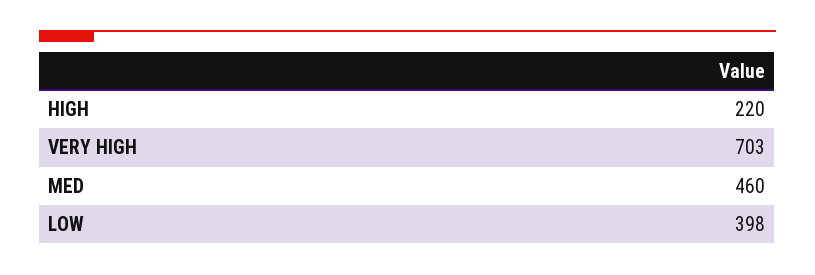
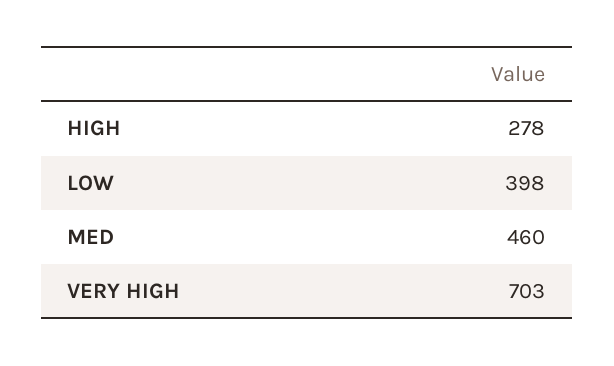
HIGH: 220 -> 278

